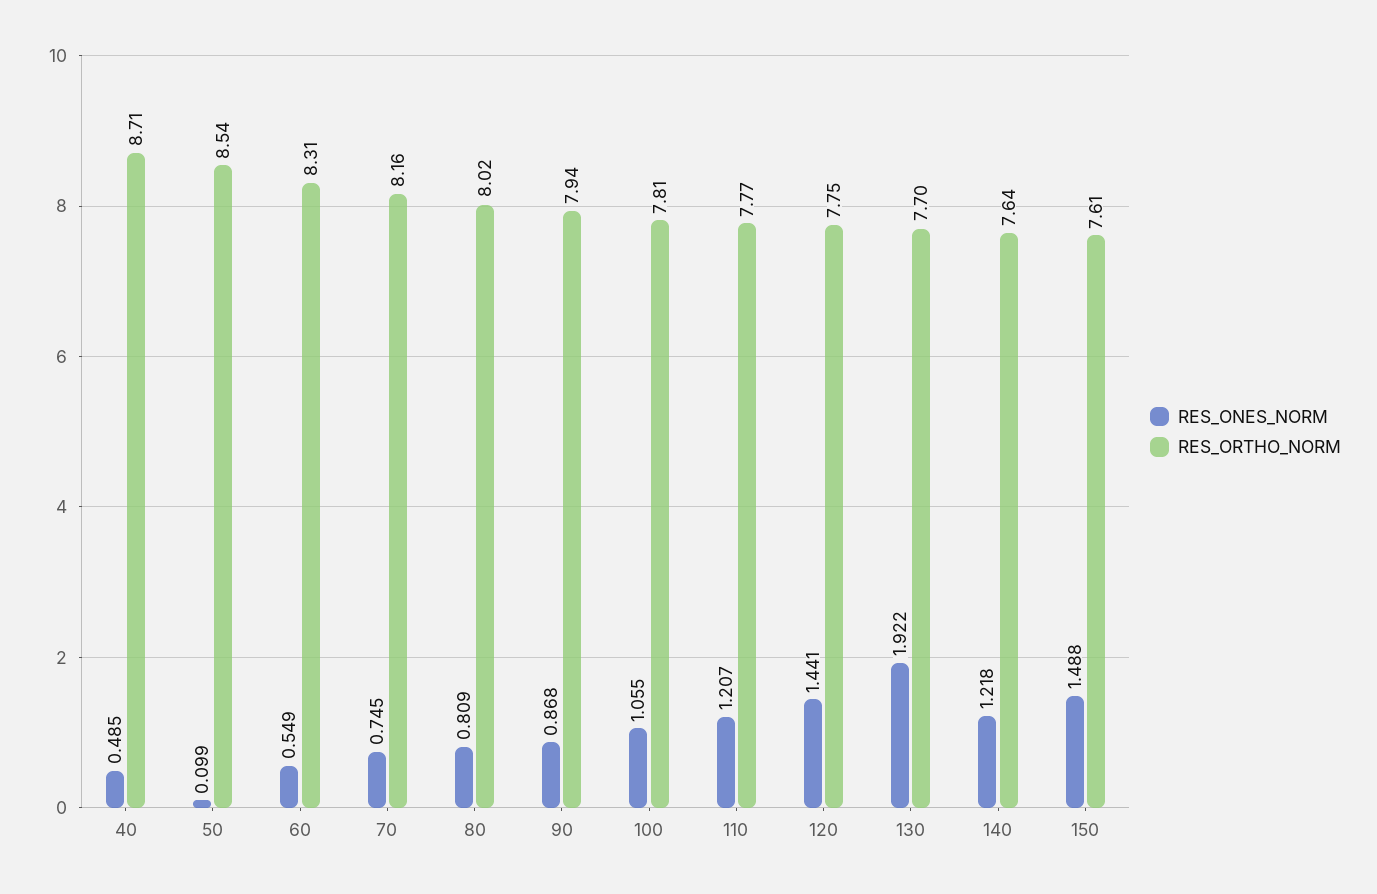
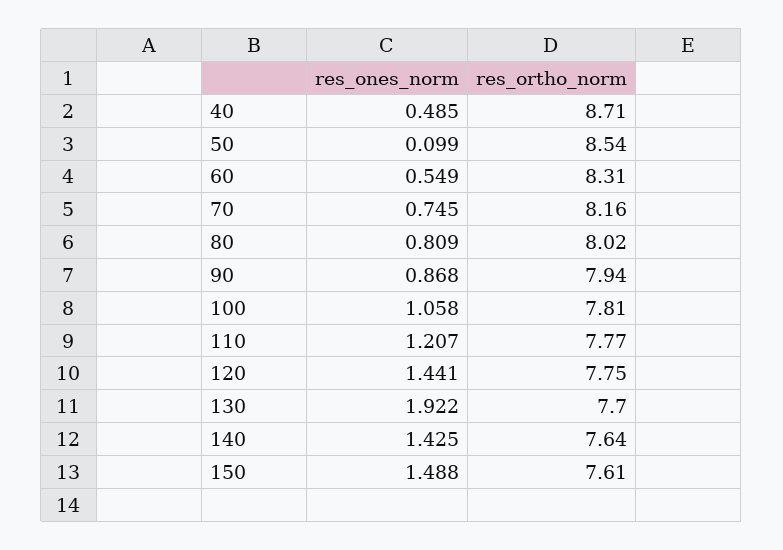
RES_ONES_NORM, 100: 1.055 -> 1.058
RES_ONES_NORM, 140: 1.218 -> 1.425

